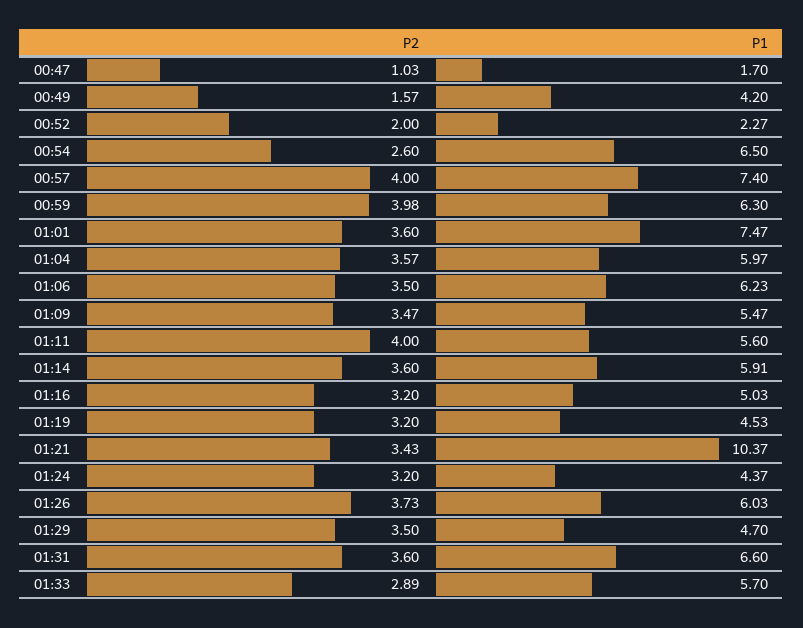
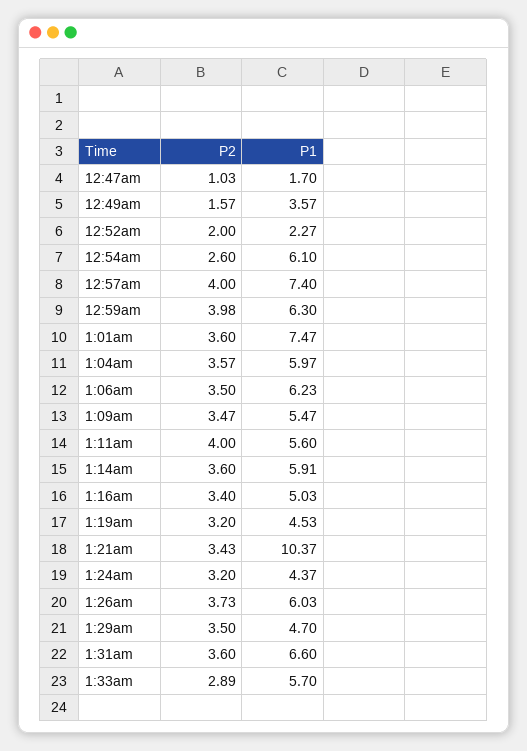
P1, 00:49: 4.2 -> 3.57
P1, 00:54: 6.5 -> 6.1
P2, 01:16: 3.2 -> 3.4

